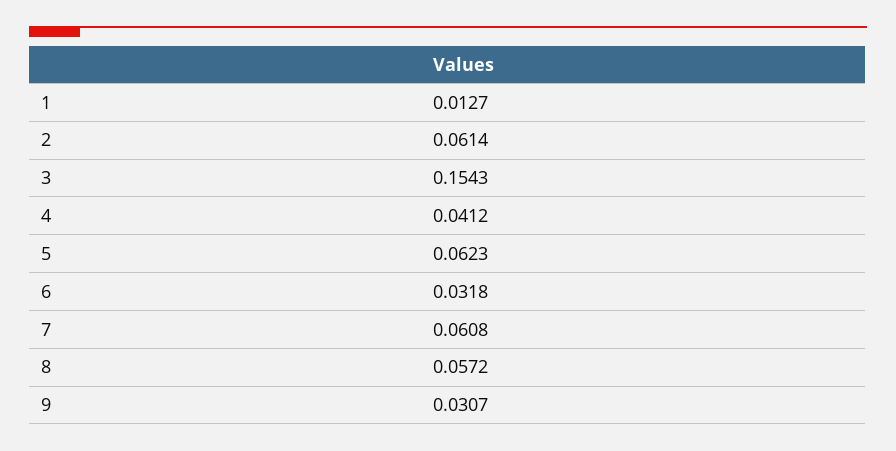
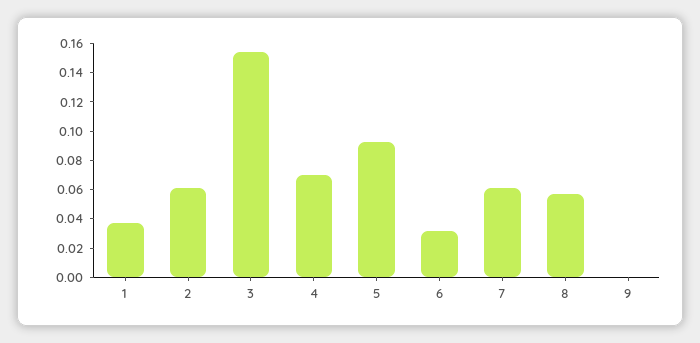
1: 0.0127 -> 0.04
4: 0.0412 -> 0.07
5: 0.0623 -> 0.09
9: 0.0307 -> 0

